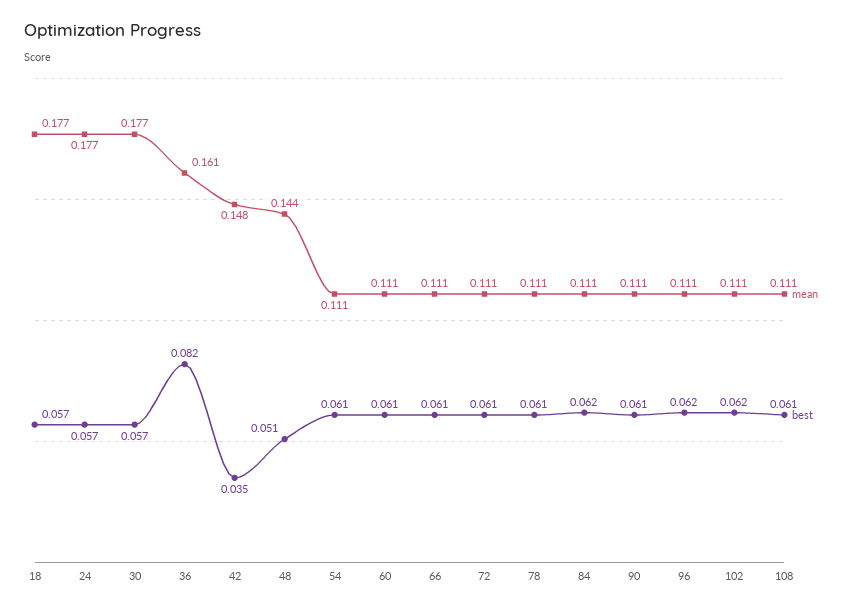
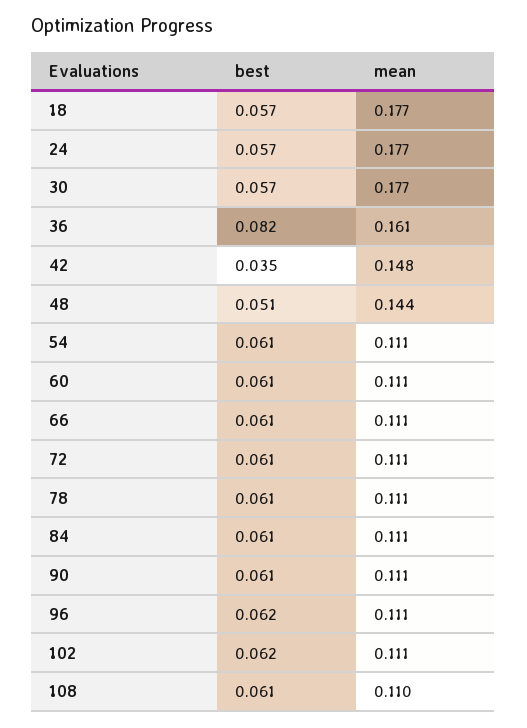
best, 84: 0.062 -> 0.061
mean, 108: 0.111 -> 0.11

